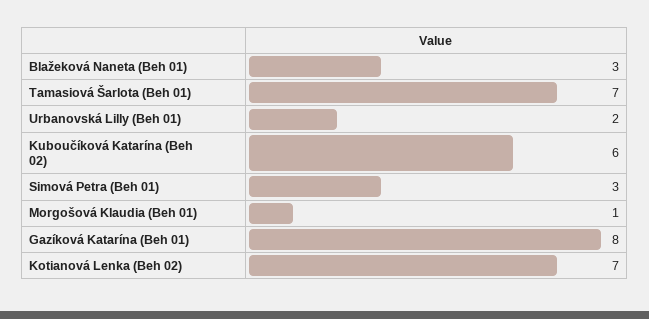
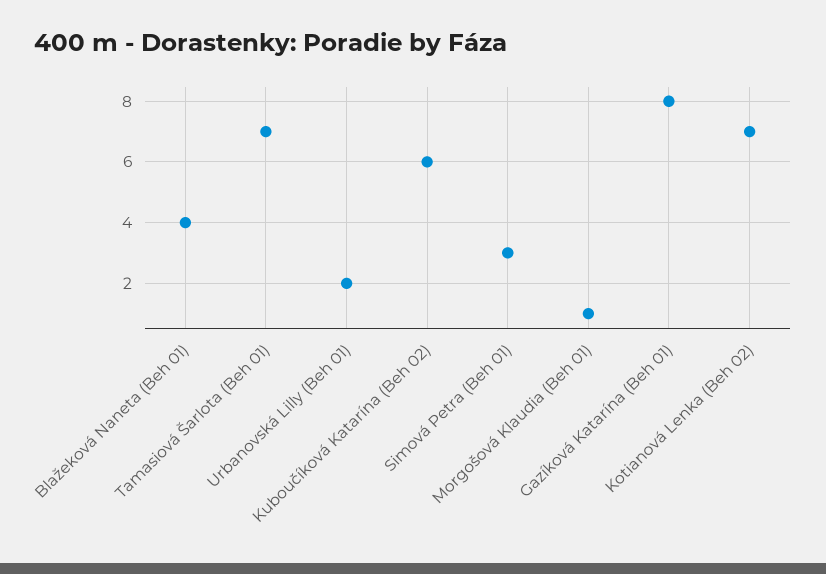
Blažeková Naneta (Beh 01): 3 -> 4

